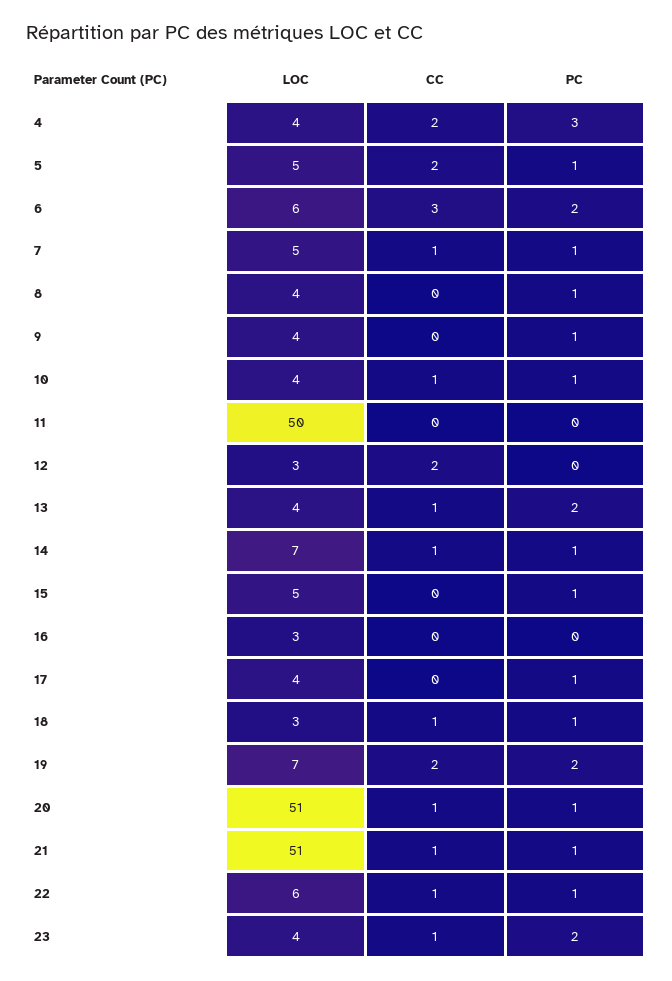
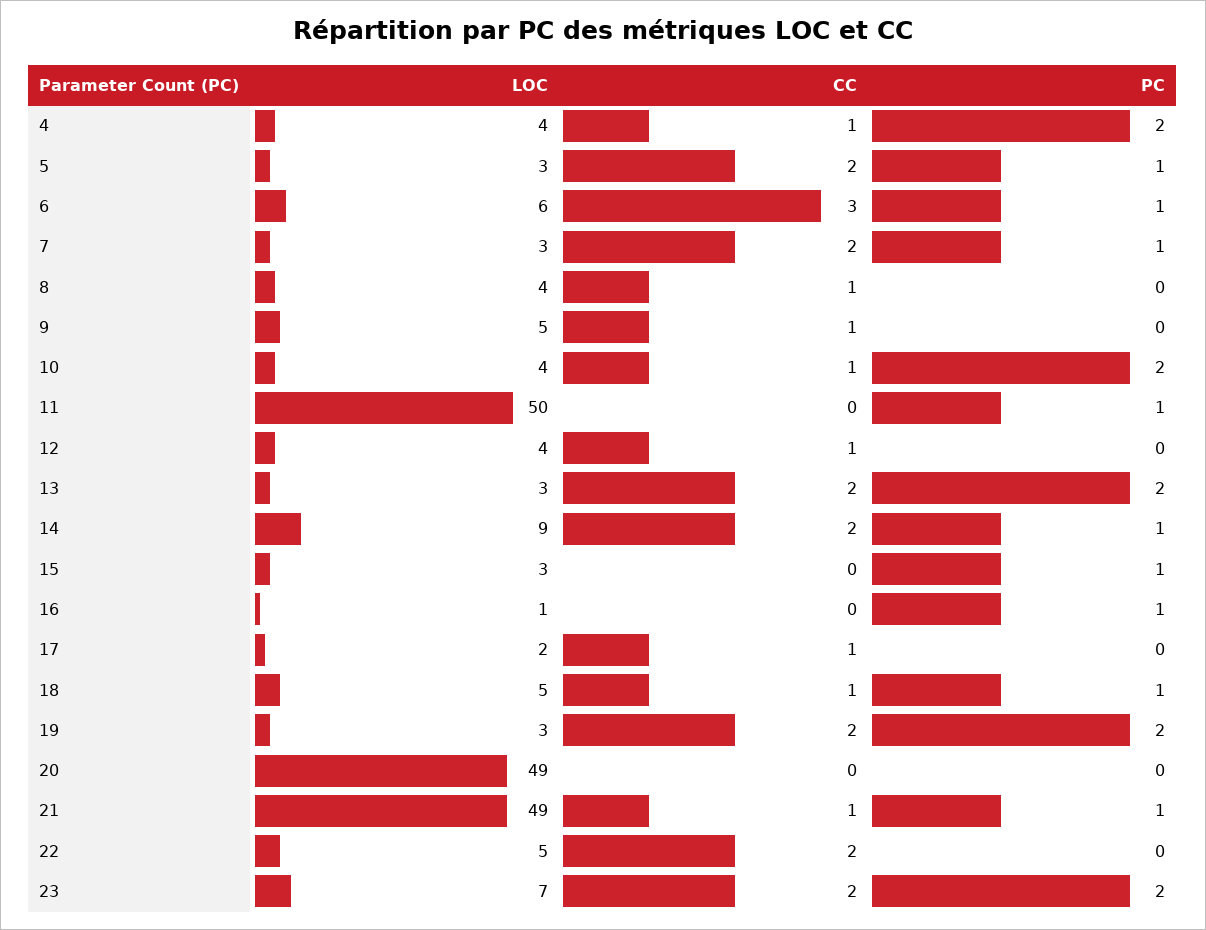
CC, 4: 2 -> 1
PC, 4: 3 -> 2
LOC, 5: 5 -> 3
PC, 6: 2 -> 1
LOC, 7: 5 -> 3
CC, 7: 1 -> 2
CC, 8: 0 -> 1
PC, 8: 1 -> 0
LOC, 9: 4 -> 5
CC, 9: 0 -> 1
PC, 9: 1 -> 0
PC, 10: 1 -> 2
PC, 11: 0 -> 1
LOC, 12: 3 -> 4
CC, 12: 2 -> 1
LOC, 13: 4 -> 3
CC, 13: 1 -> 2
LOC, 14: 7 -> 9
CC, 14: 1 -> 2
LOC, 15: 5 -> 3
LOC, 16: 3 -> 1
PC, 16: 0 -> 1
LOC, 17: 4 -> 2
CC, 17: 0 -> 1
PC, 17: 1 -> 0
LOC, 18: 3 -> 5
LOC, 19: 7 -> 3
LOC, 20: 51 -> 49
CC, 20: 1 -> 0
PC, 20: 1 -> 0
LOC, 21: 51 -> 49
LOC, 22: 6 -> 5
CC, 22: 1 -> 2
PC, 22: 1 -> 0
LOC, 23: 4 -> 7
CC, 23: 1 -> 2

